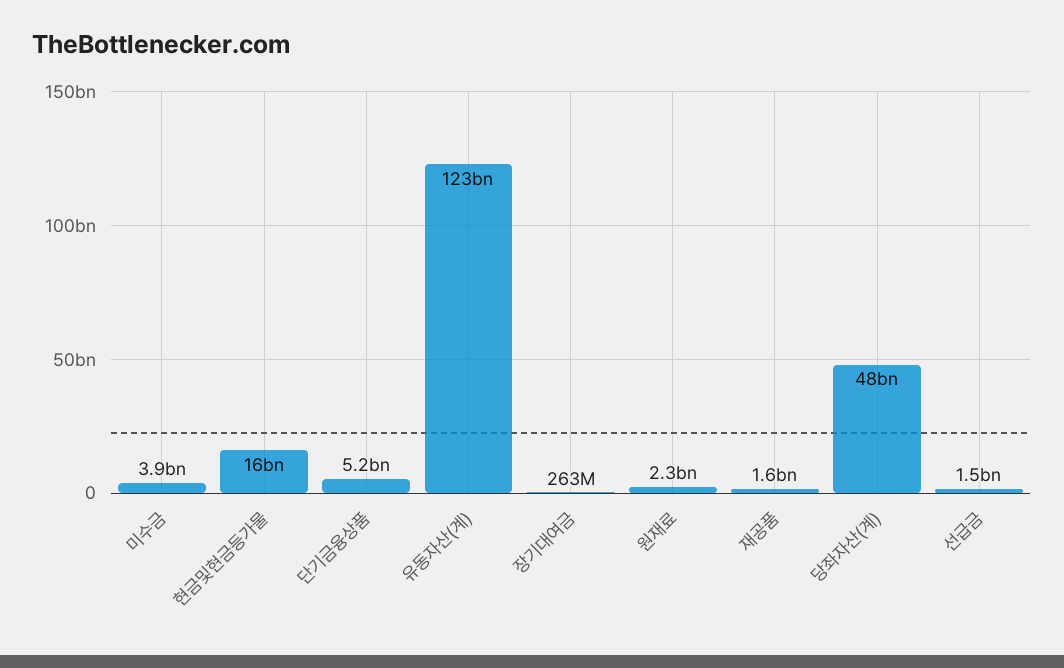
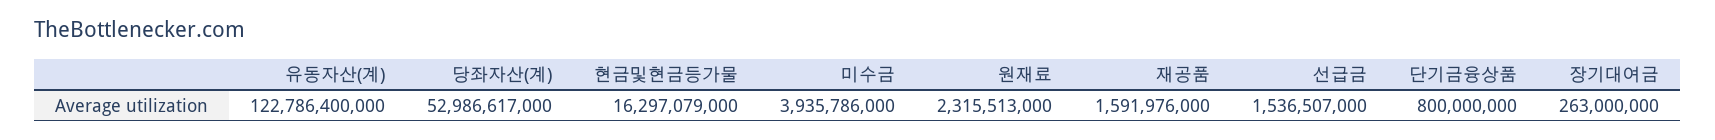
단기금융상품: 5200000000 -> 800000000
당좌자산(계): 48000000000 -> 52986617000

